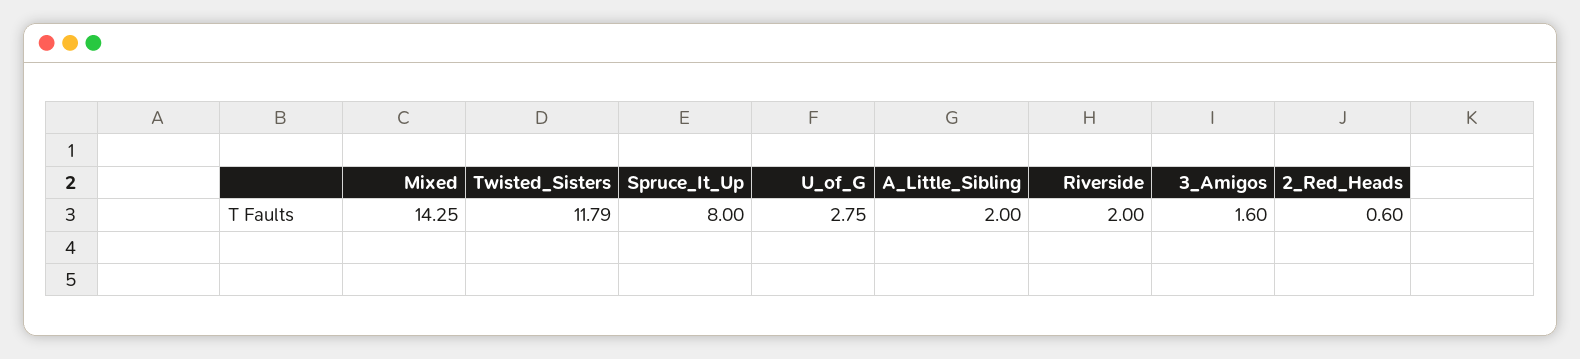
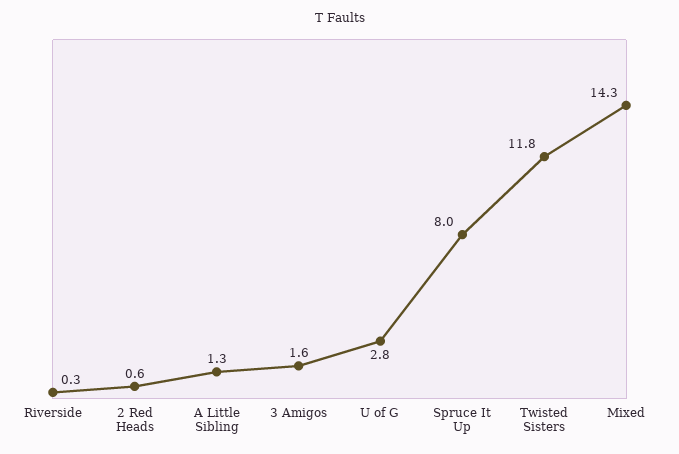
A_Little_Sibling: 2 -> 1.3
Riverside: 2 -> 0.3

